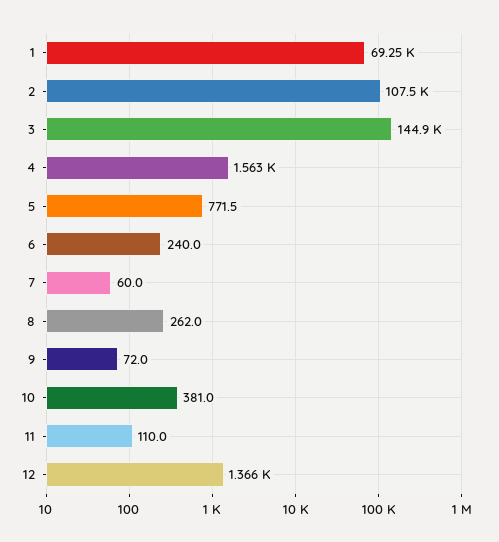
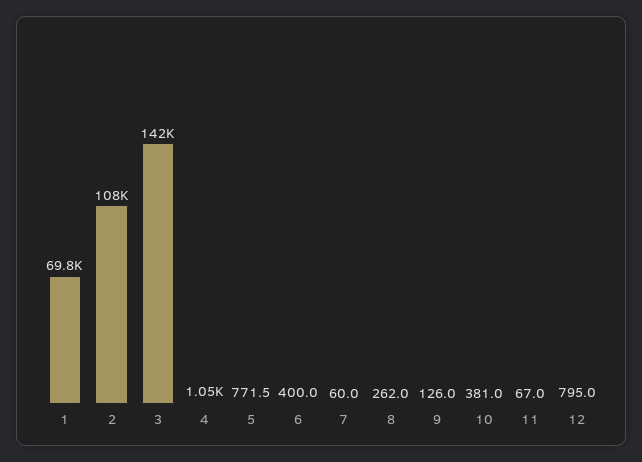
1: 69250 -> 69800
3: 144900 -> 142000
4: 1563 -> 1050
6: 240 -> 400
9: 72 -> 126
11: 110 -> 67
12: 1366 -> 795

